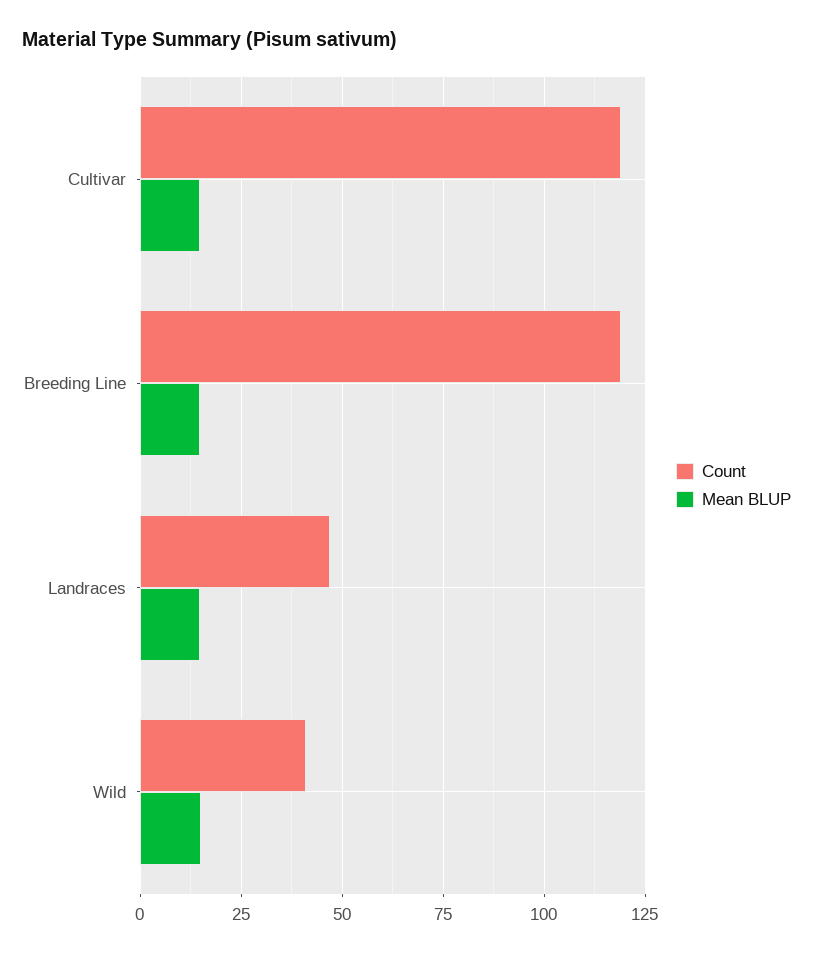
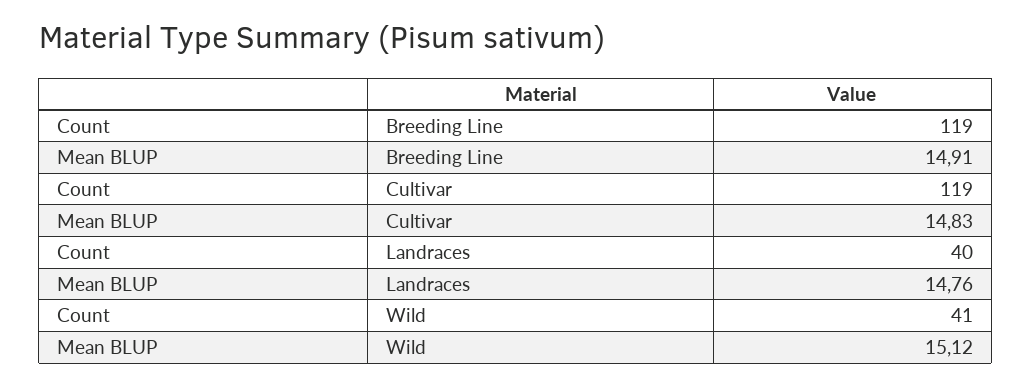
Count, Landraces: 47.5 -> 40

